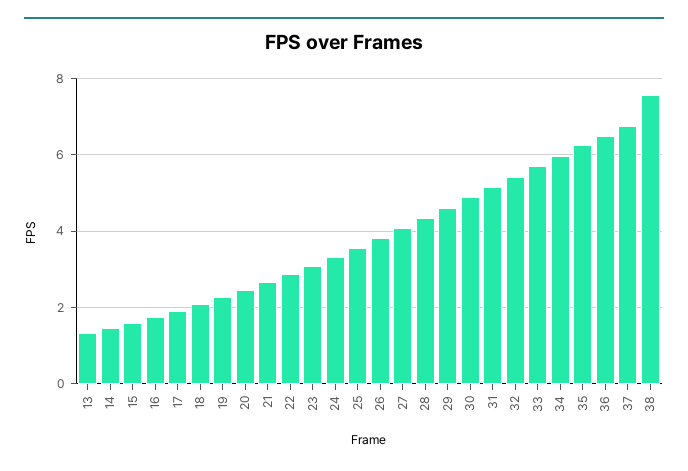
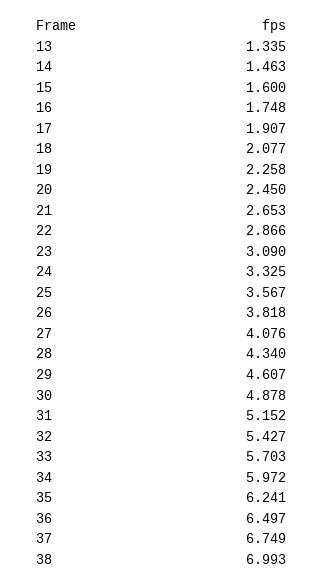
38: 7.6 -> 6.993

